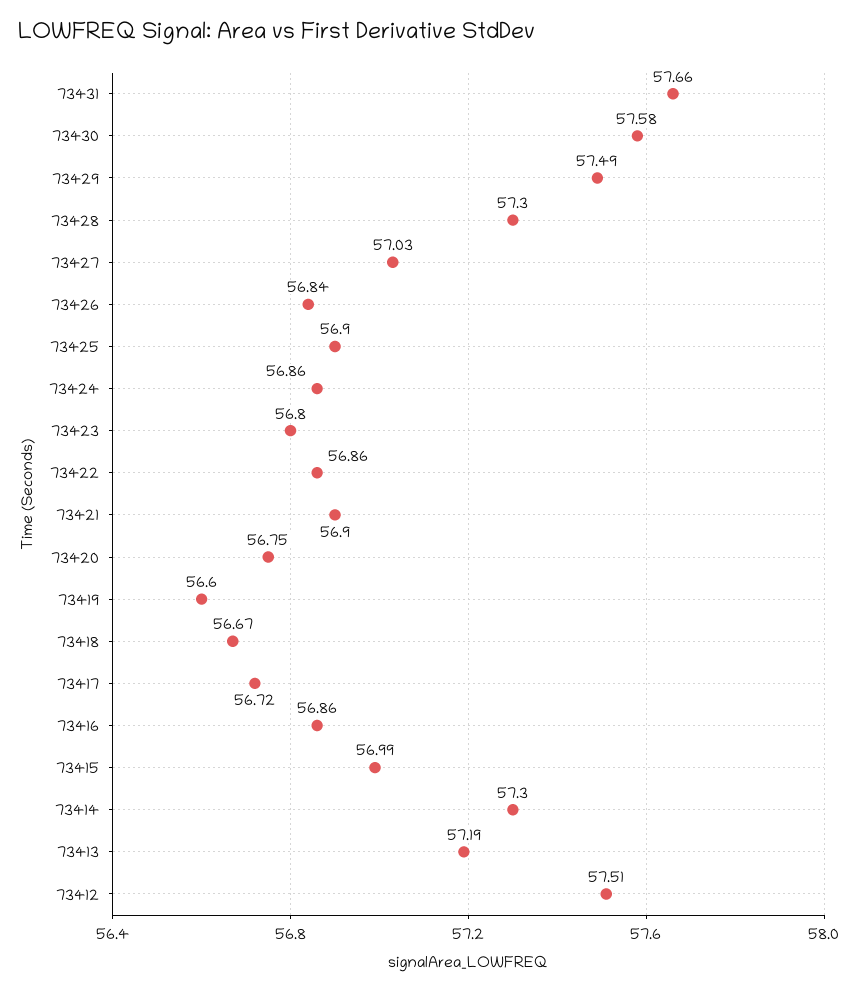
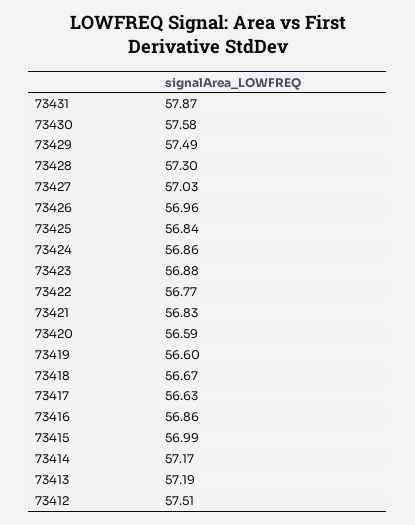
73431: 57.66 -> 57.87
73426: 56.84 -> 56.96
73425: 56.9 -> 56.84
73423: 56.8 -> 56.88
73422: 56.86 -> 56.77
73421: 56.9 -> 56.83
73420: 56.75 -> 56.59
73417: 56.72 -> 56.63
73414: 57.3 -> 57.17

